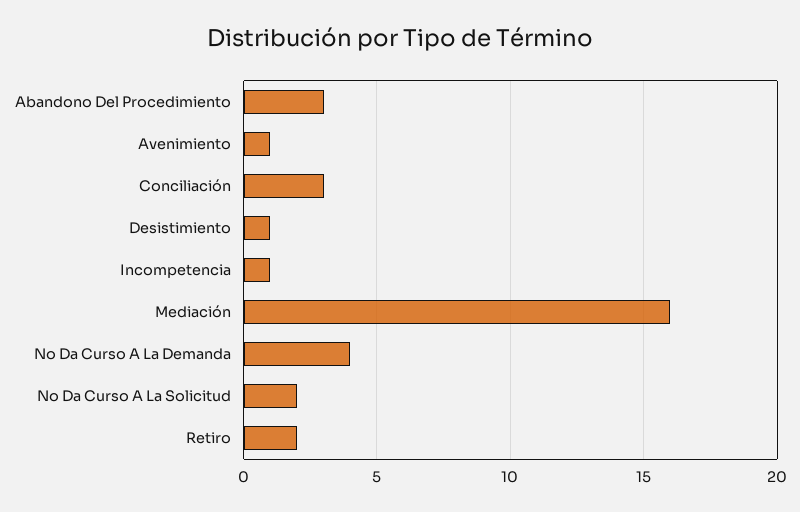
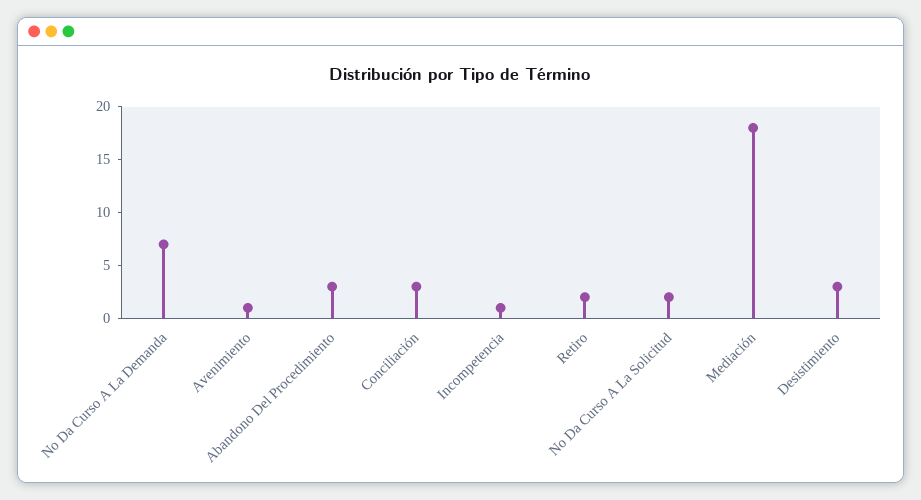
Desistimiento: 1 -> 3
Mediación: 16 -> 18
No Da Curso A La Demanda: 4 -> 7

